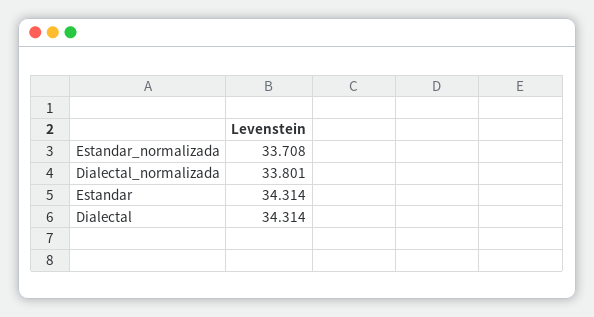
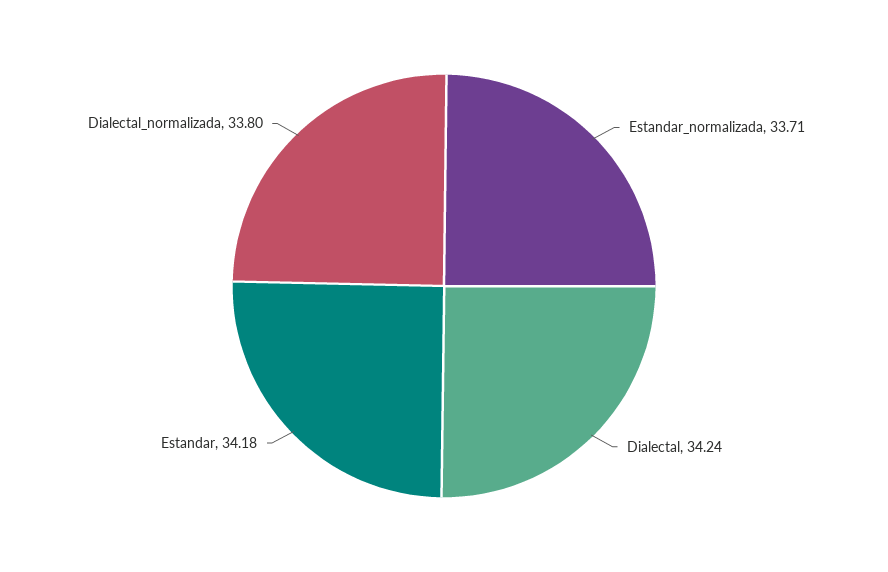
Estandar: 34.314 -> 34.18
Dialectal: 34.314 -> 34.24

